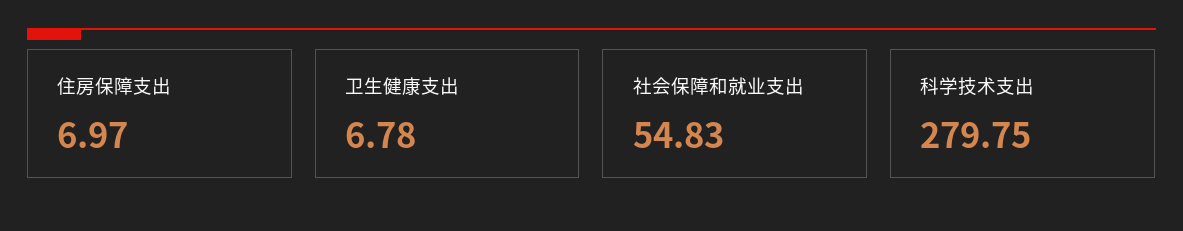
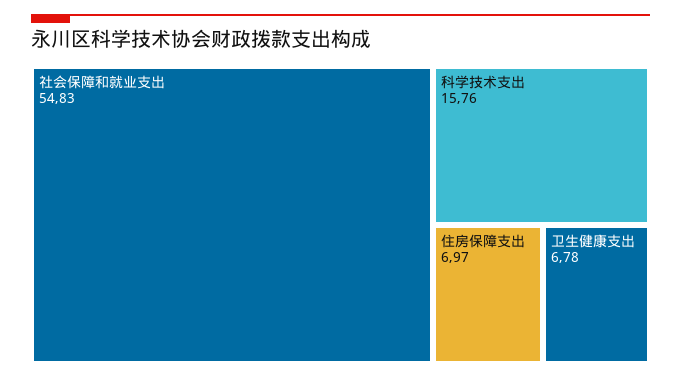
科学技术支出: 279.75 -> 15.76

